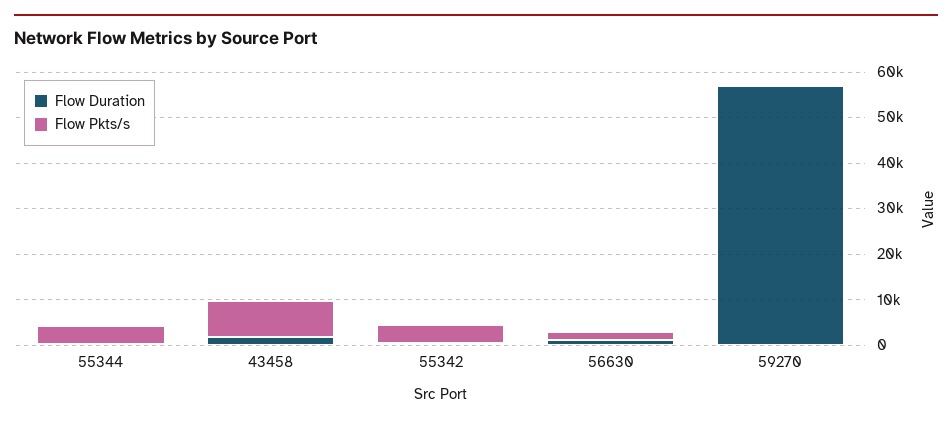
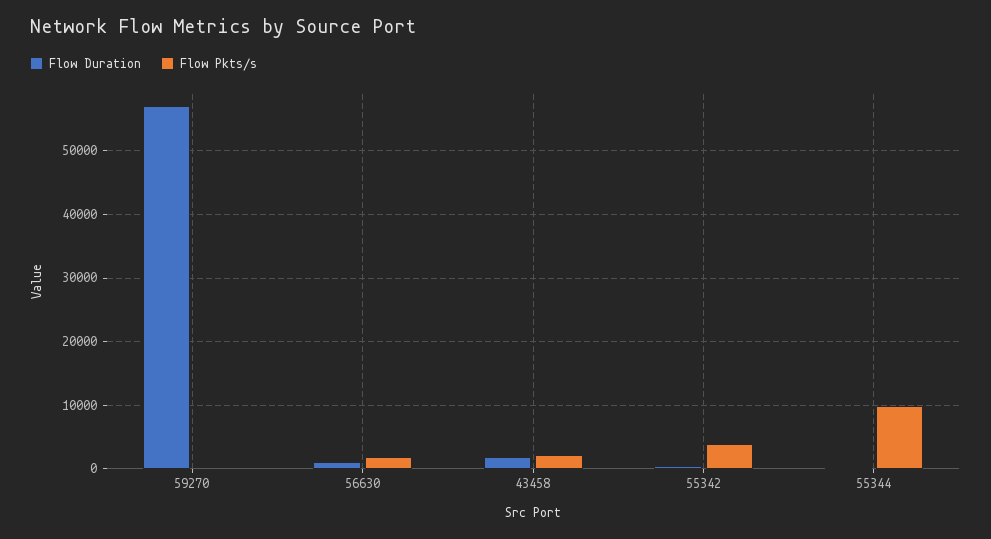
Flow Pkts/s, 55344: 4000 -> 10000
Flow Pkts/s, 43458: 8000 -> 2000

